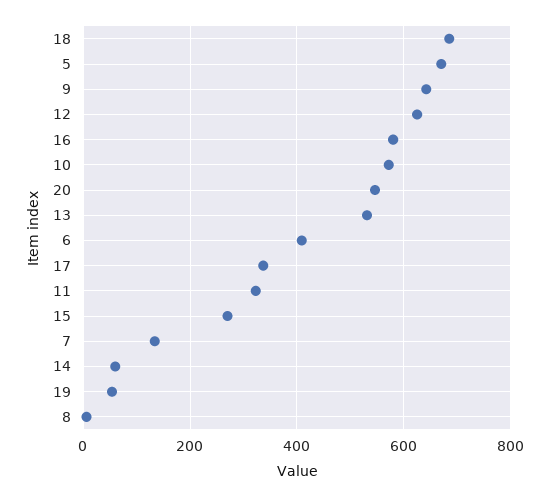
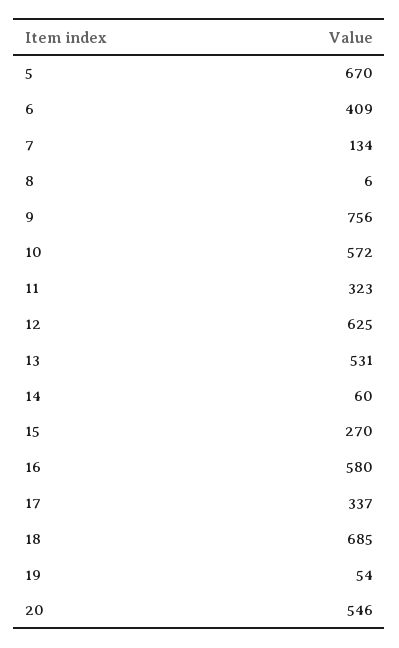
9: 640 -> 756

